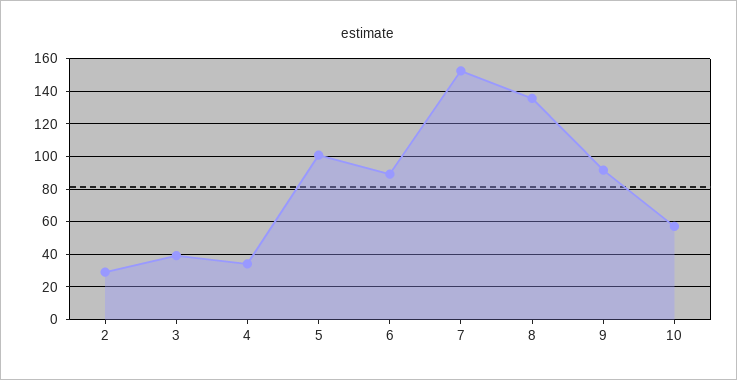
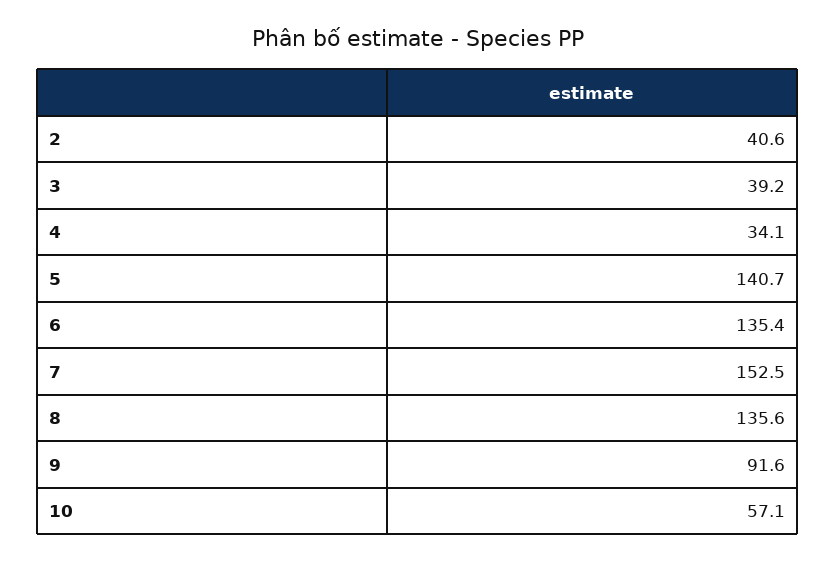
2: 30 -> 40.6
5: 100 -> 140.7
6: 90 -> 135.4

